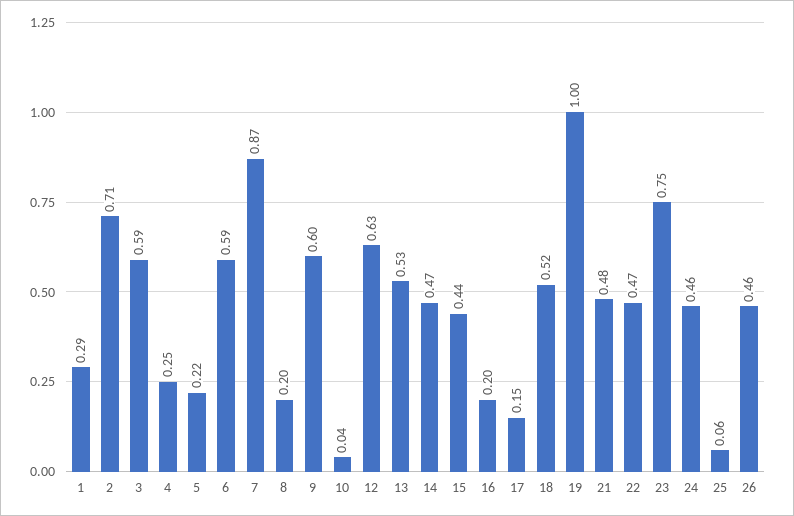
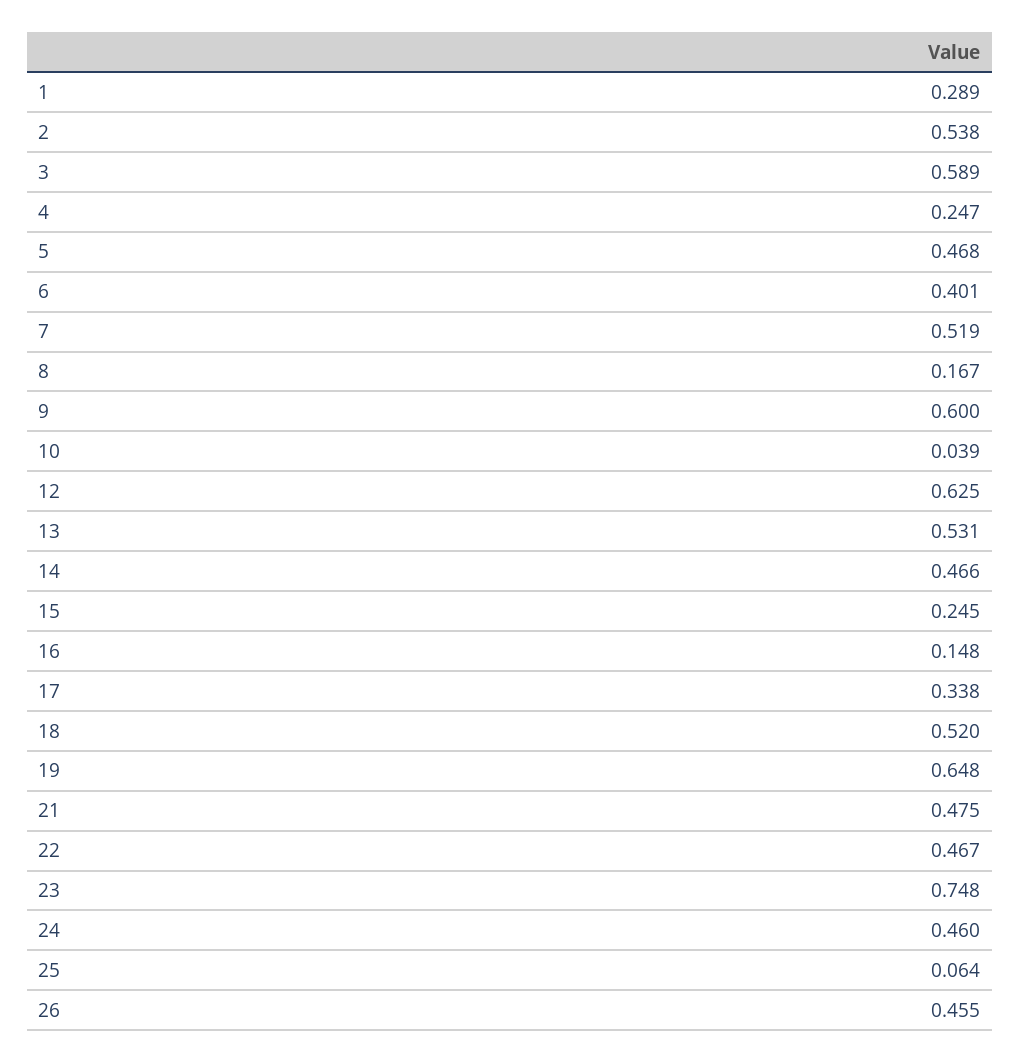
2: 0.71 -> 0.538
5: 0.22 -> 0.468
6: 0.59 -> 0.401
7: 0.87 -> 0.519
8: 0.2 -> 0.167
15: 0.44 -> 0.245
16: 0.2 -> 0.148
17: 0.15 -> 0.338
19: 1 -> 0.648

